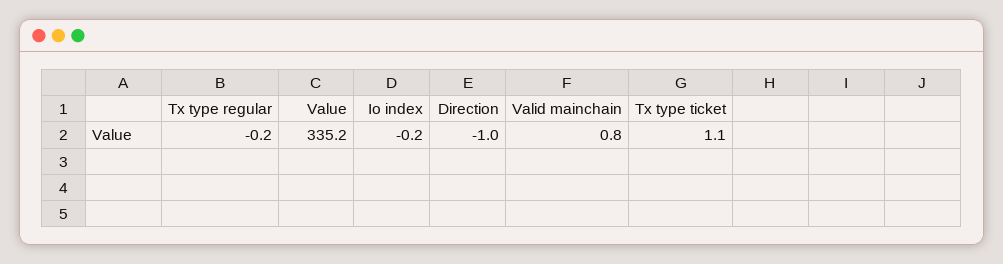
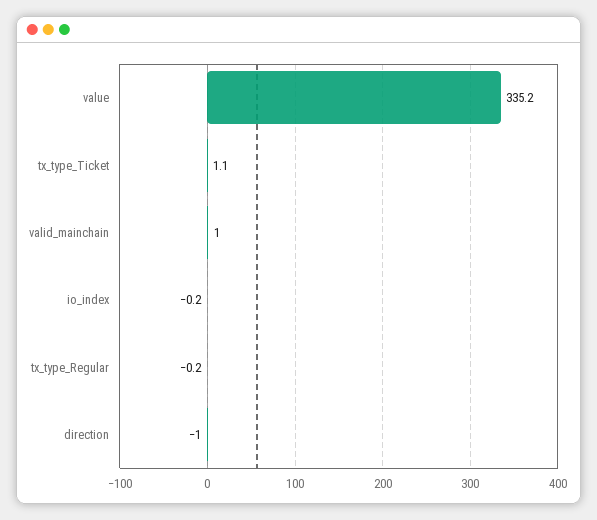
Valid mainchain: 0.8 -> 1

